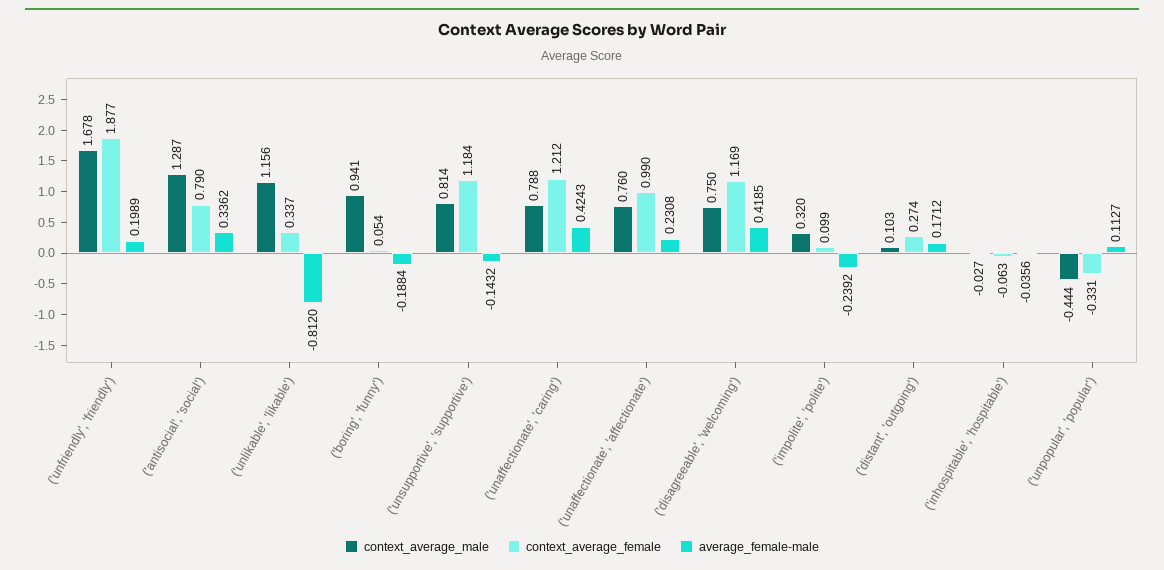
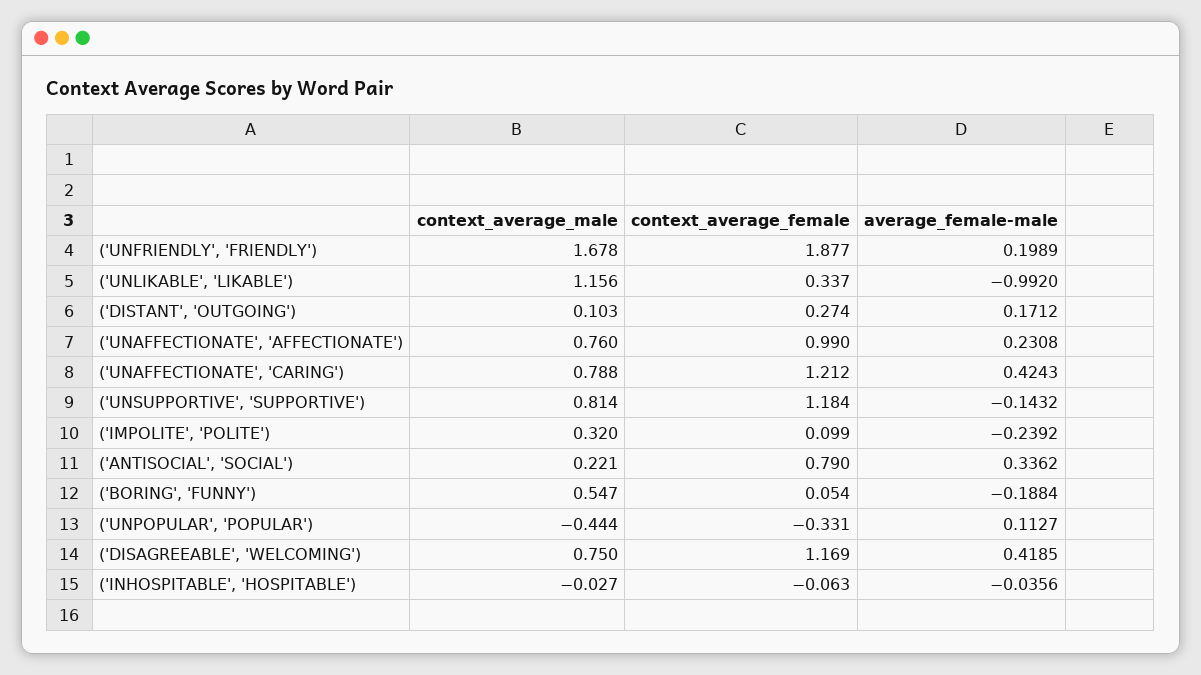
context_average_male, ('antisocial', 'social'): 1.287 -> 0.221
average_female-male, ('unlikable', 'likable'): -0.812 -> -0.992
context_average_male, ('boring', 'funny'): 0.941 -> 0.547

